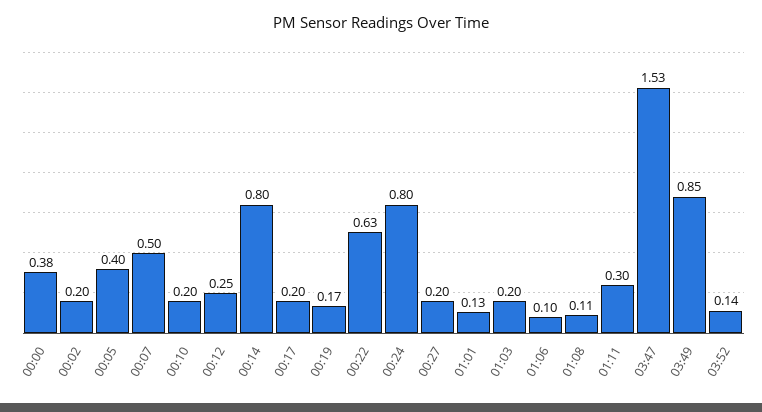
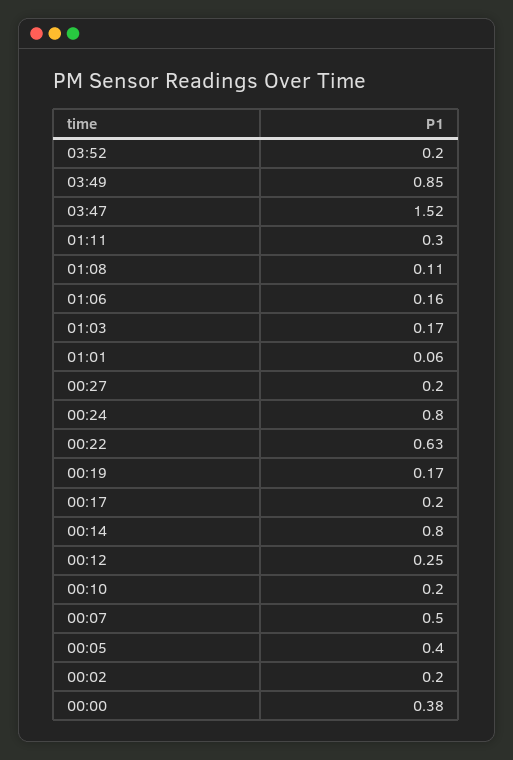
01:01: 0.13 -> 0.06
01:03: 0.2 -> 0.17
01:06: 0.1 -> 0.16
03:47: 1.53 -> 1.52
03:52: 0.14 -> 0.2

